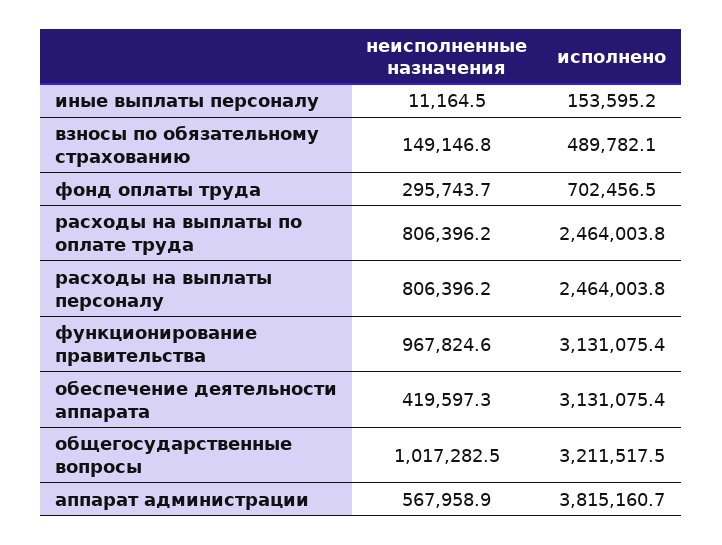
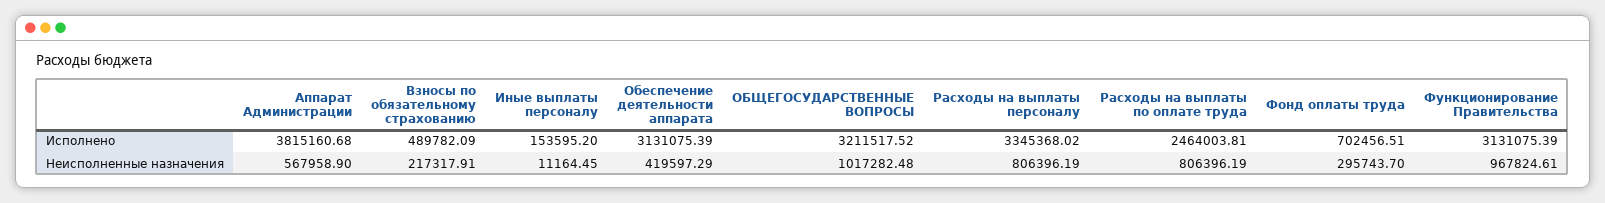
неисполненные назначения, взносы по обязательному страхованию: 149146.8 -> 217317.91
исполнено, расходы на выплаты персоналу: 2464003.8 -> 3345368.02

